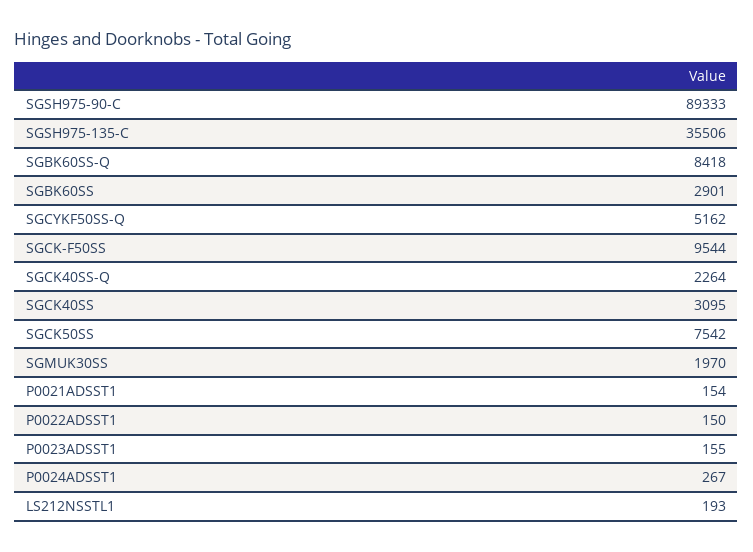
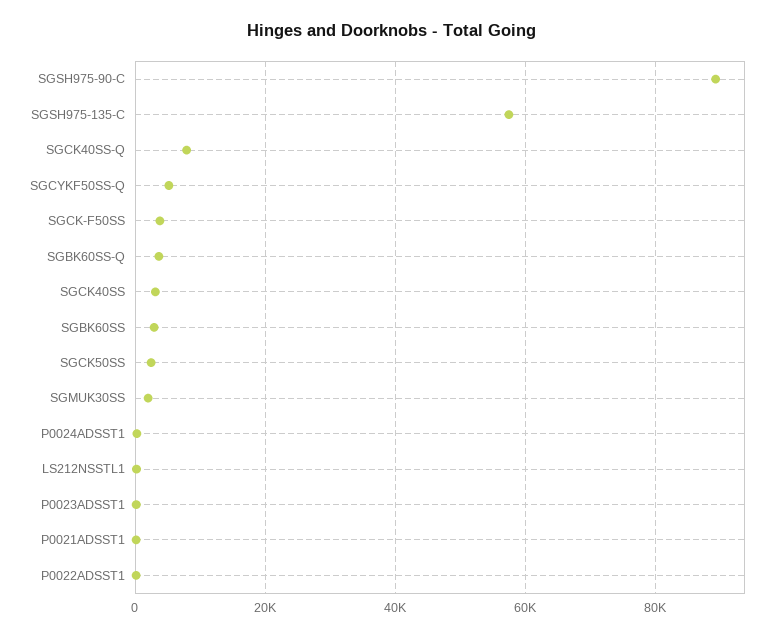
SGSH975-135-C: 35506 -> 58000
SGBK60SS-Q: 8418 -> 4000
SGCK-F50SS: 9544 -> 4000
SGCK40SS-Q: 2264 -> 8000
SGCK50SS: 7542 -> 2000

